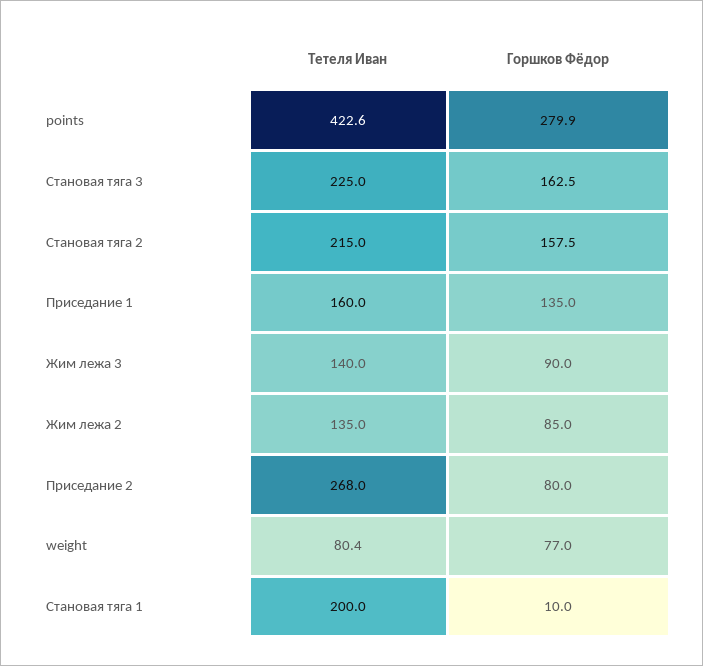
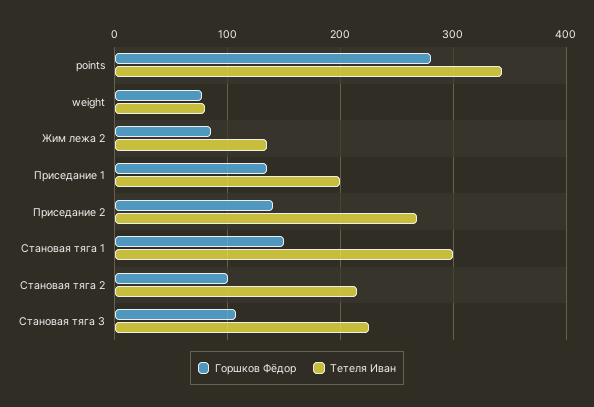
Тетеля Иван, points: 422.6 -> 340
Горшков Фёдор, Становая тяга 3: 162.5 -> 110
Горшков Фёдор, Становая тяга 2: 157.5 -> 100
Тетеля Иван, Приседание 1: 160 -> 200
Тетеля Иван, Жим лежа 3: 140 -> none
Горшков Фёдор, Жим лежа 3: 90 -> none
Горшков Фёдор, Приседание 2: 80 -> 140
Тетеля Иван, Становая тяга 1: 200 -> 300
Горшков Фёдор, Становая тяга 1: 10 -> 150

